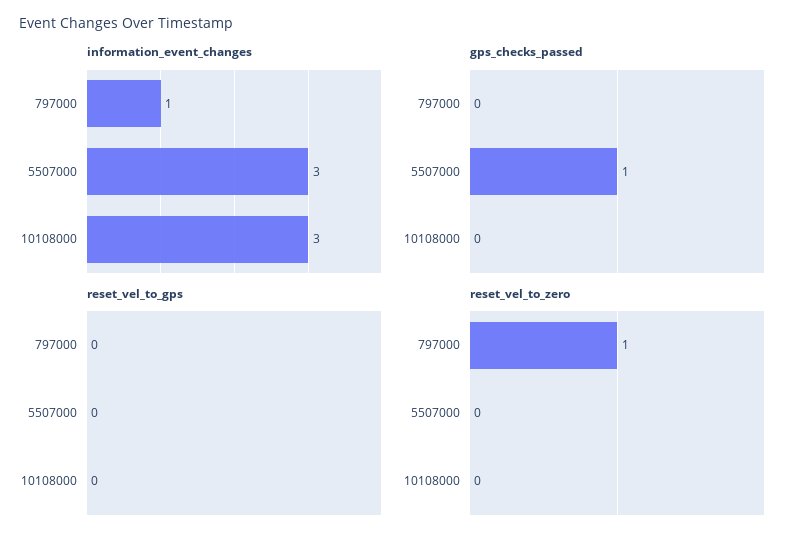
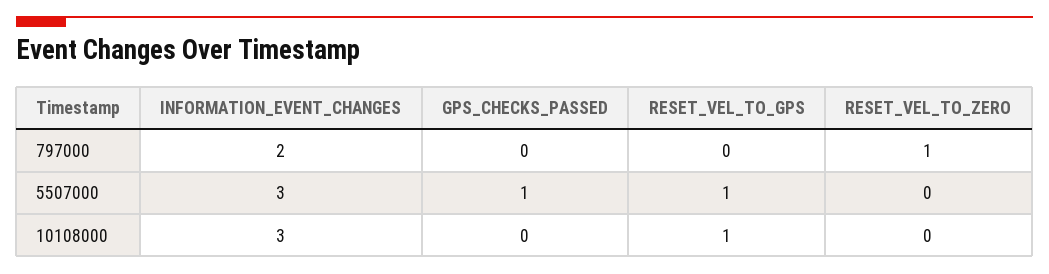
information_event_changes, 797000: 1 -> 2
reset_vel_to_gps, 5507000: 0 -> 1
reset_vel_to_gps, 10108000: 0 -> 1

